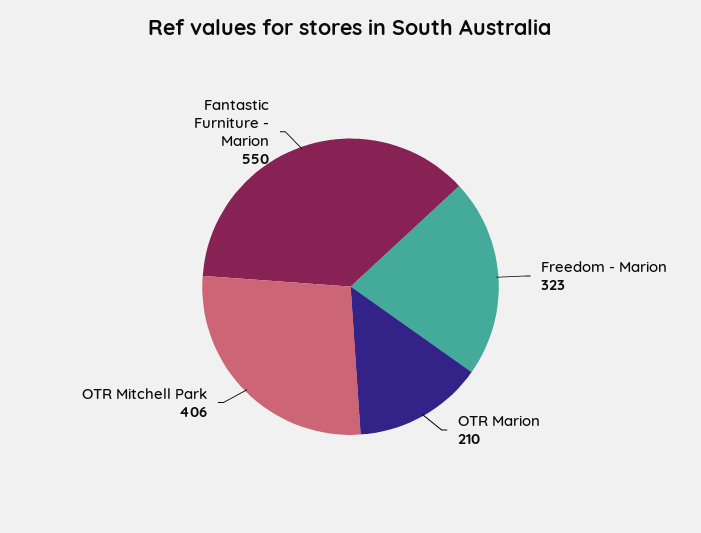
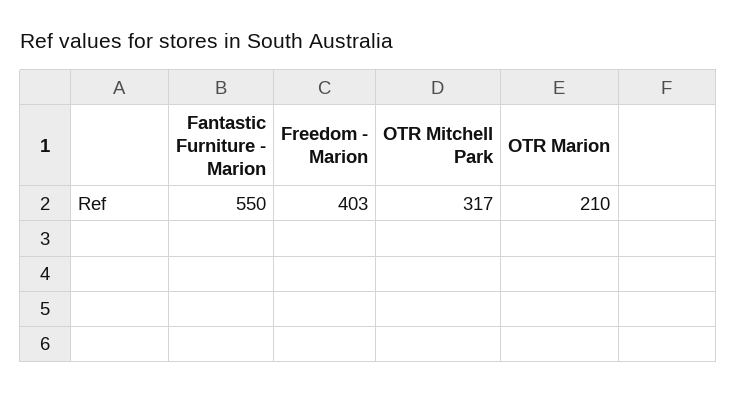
Freedom - Marion: 323 -> 403
OTR Mitchell Park: 406 -> 317

